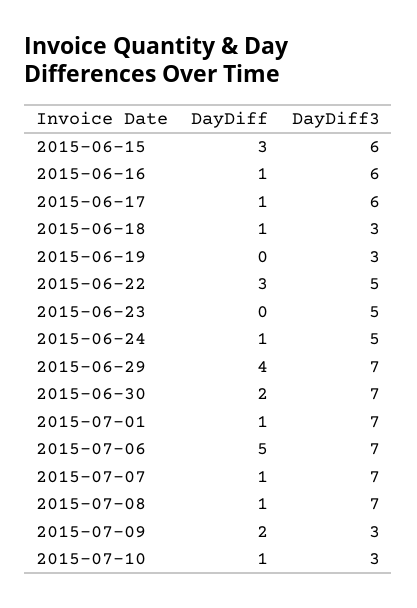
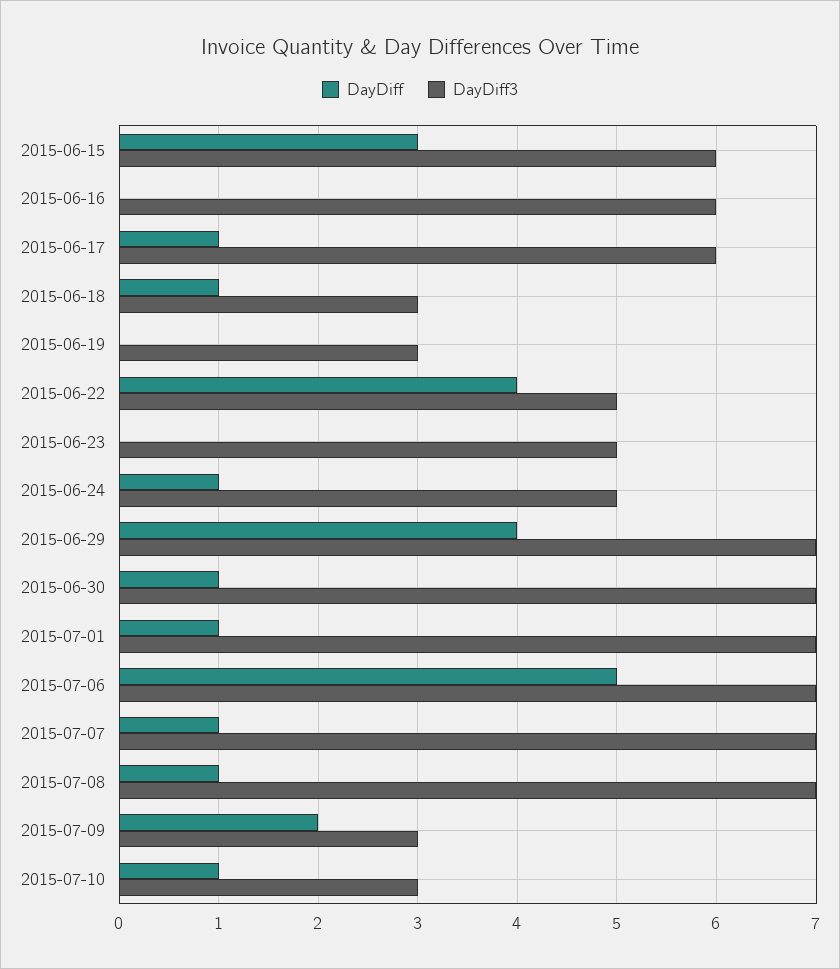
DayDiff, 2015-06-16: 1 -> 0
DayDiff, 2015-06-22: 3 -> 4
DayDiff, 2015-06-30: 2 -> 1

